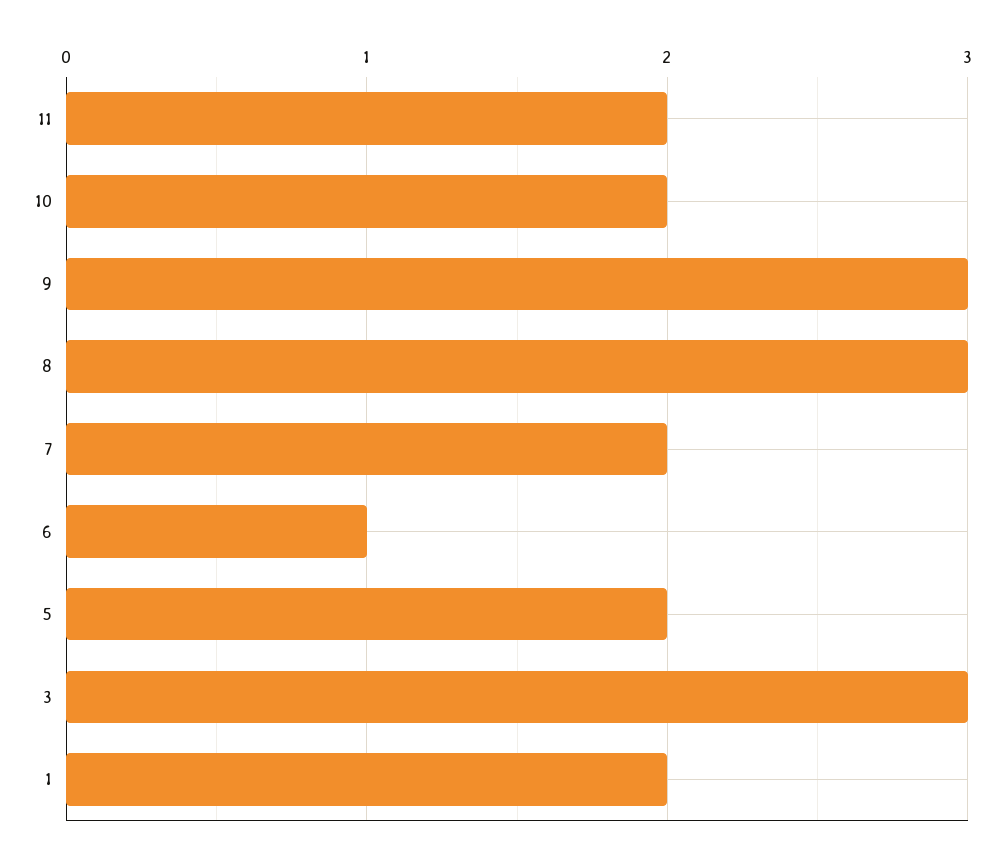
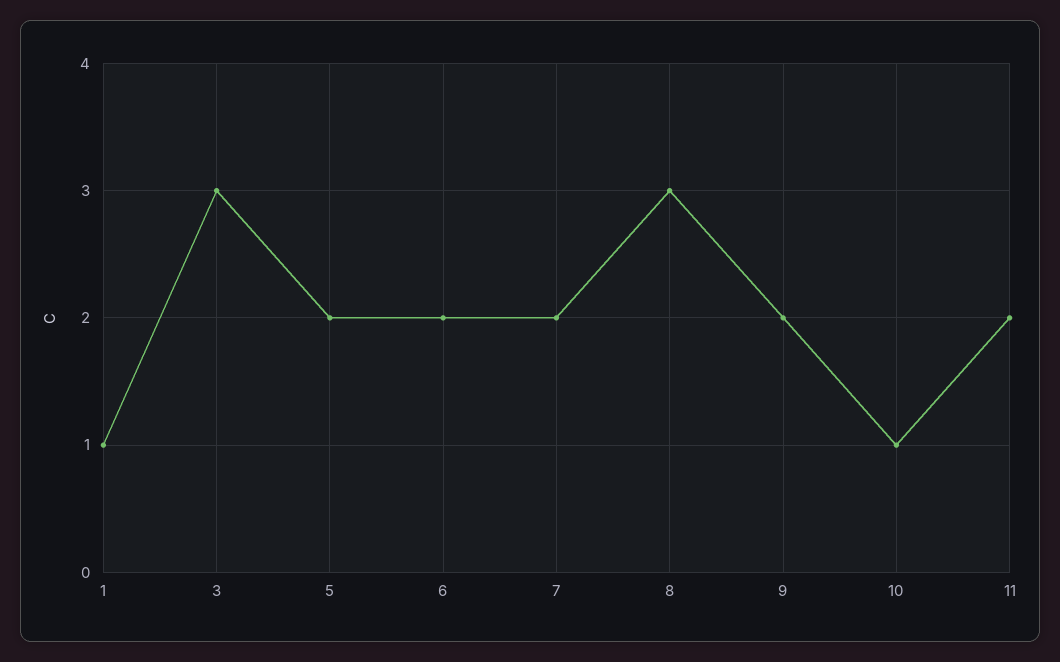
10: 2 -> 1
9: 3 -> 2
6: 1 -> 2
1: 2 -> 1

